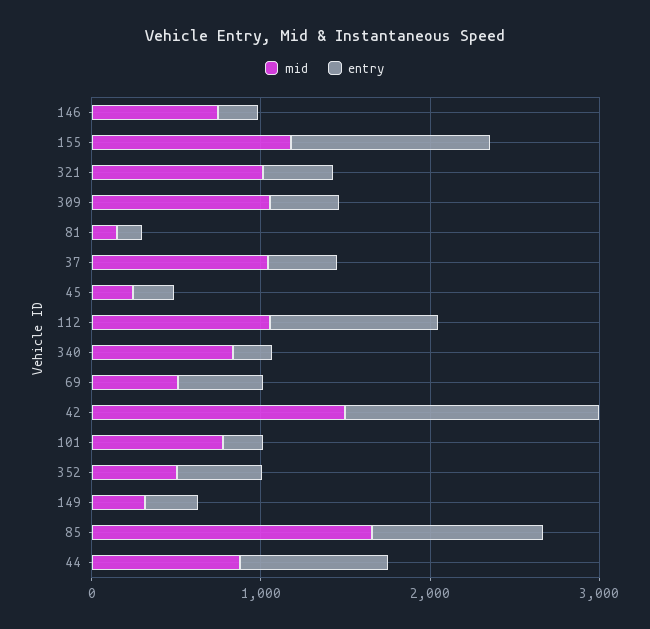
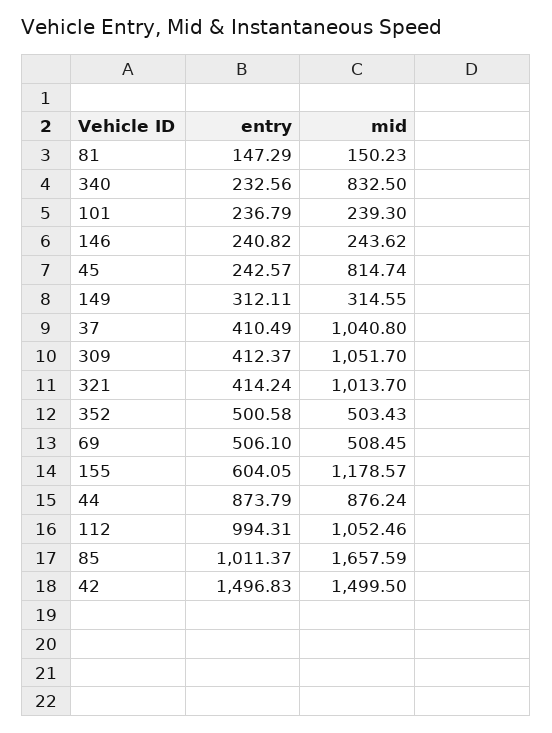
mid, 146: 800 -> 243.62
entry, 155: 1200 -> 604.05
mid, 45: 200 -> 814.74
mid, 101: 800 -> 239.3

